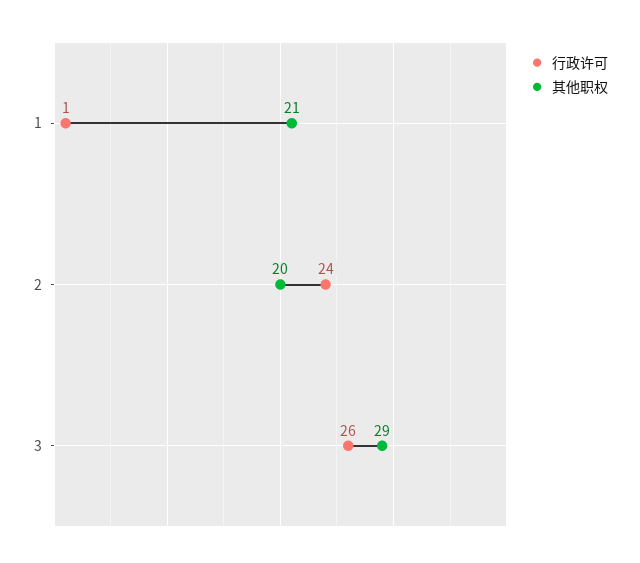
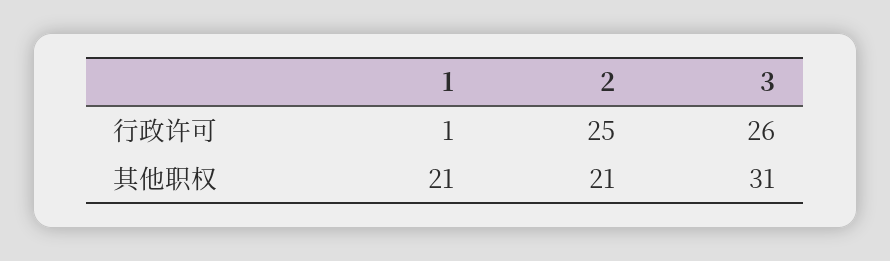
行政许可, 2: 24 -> 25
其他职权, 2: 20 -> 21
其他职权, 3: 29 -> 31

